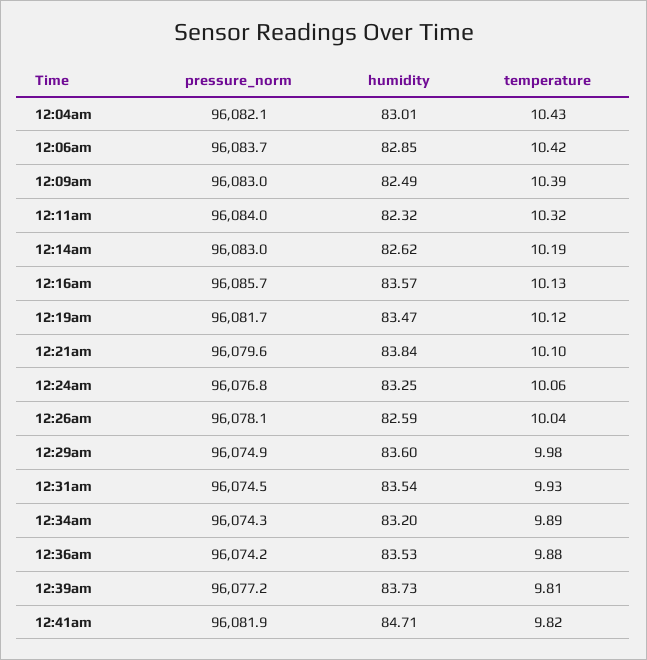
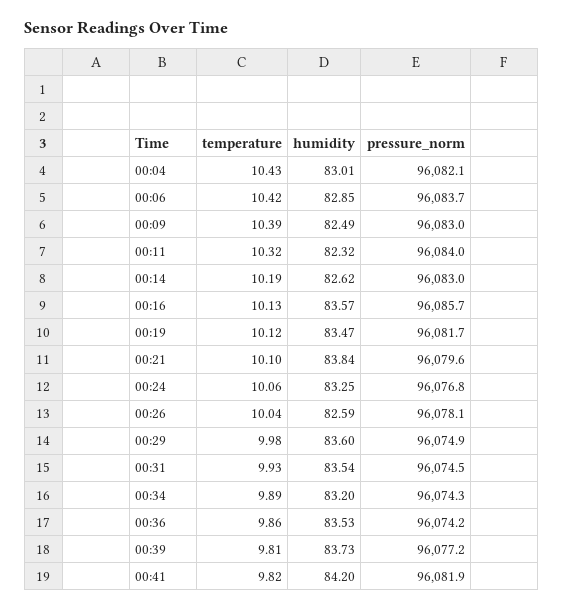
temperature, 12:36am: 9.88 -> 9.86
humidity, 12:41am: 84.71 -> 84.2

